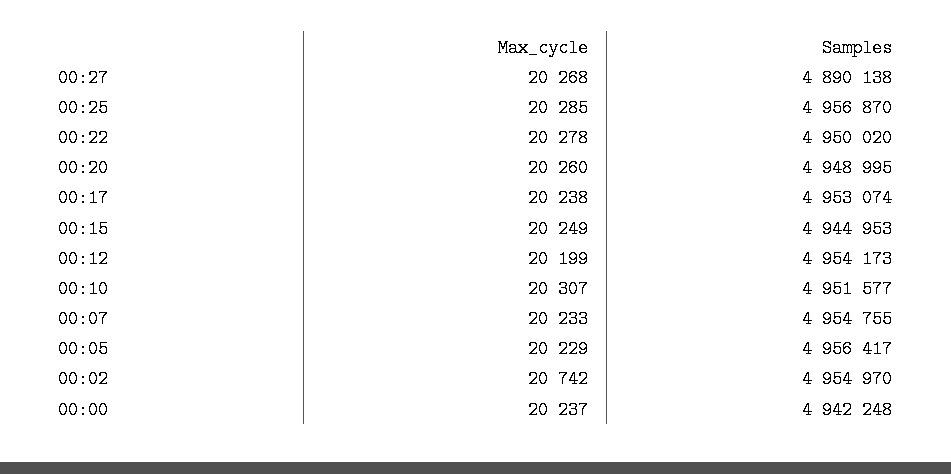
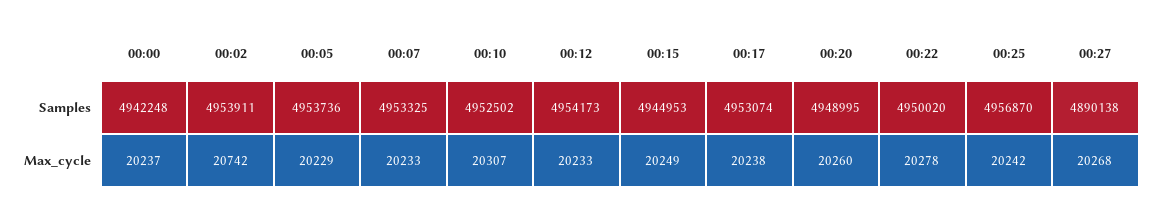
Max_cycle, 00:25: 20285 -> 20242
Max_cycle, 00:12: 20199 -> 20233
Samples, 00:10: 4951577 -> 4952502
Samples, 00:07: 4954755 -> 4953325
Samples, 00:05: 4956417 -> 4953736
Samples, 00:02: 4954970 -> 4953911

